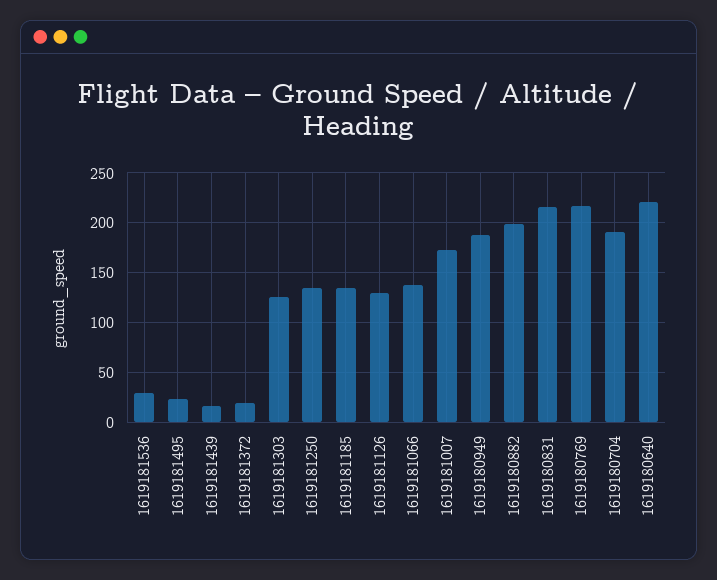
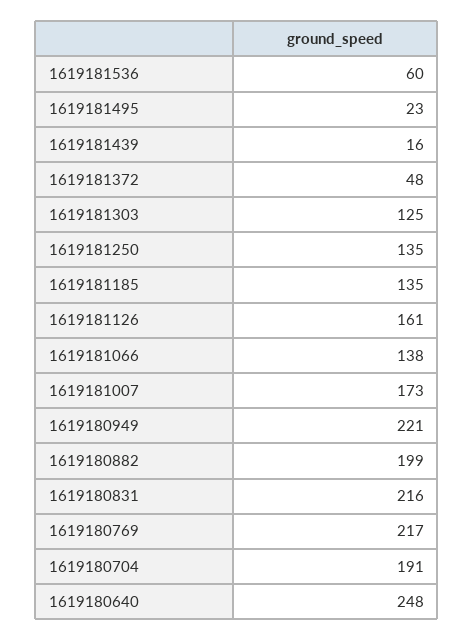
1619181536: 30 -> 60
1619181372: 20 -> 48
1619181126: 130 -> 161
1619180949: 190 -> 221
1619180640: 220 -> 248

